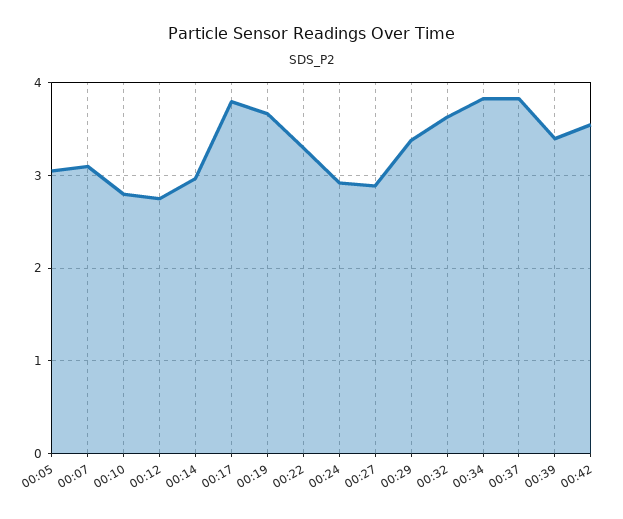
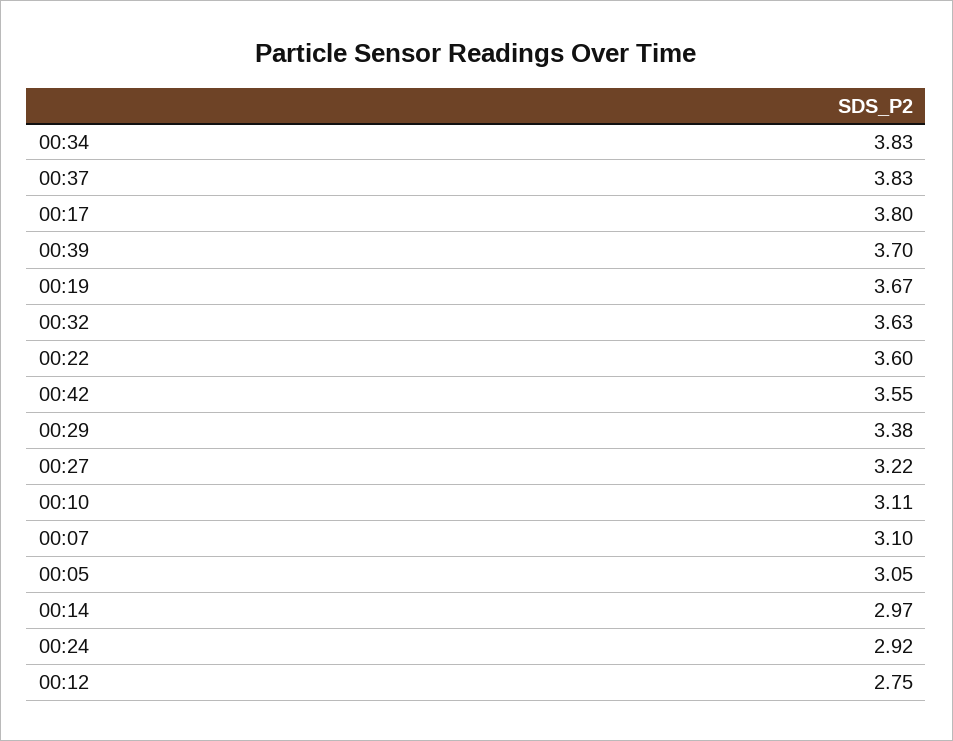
00:10: 2.8 -> 3.11
00:22: 3.3 -> 3.6
00:27: 2.9 -> 3.22
00:39: 3.4 -> 3.7

